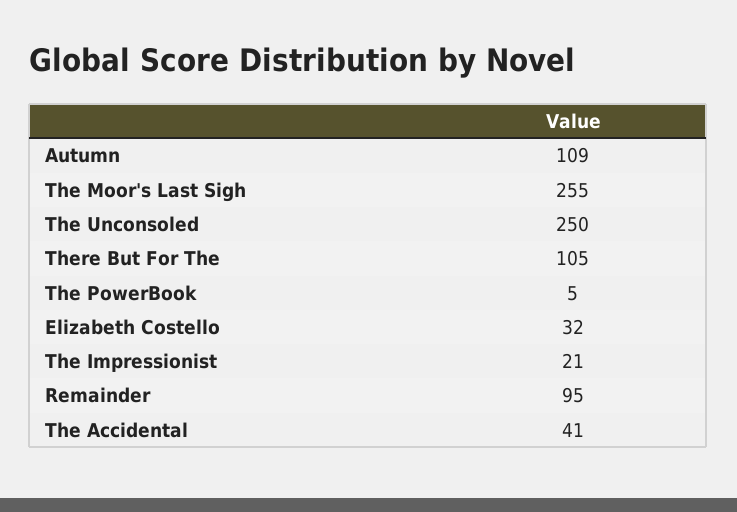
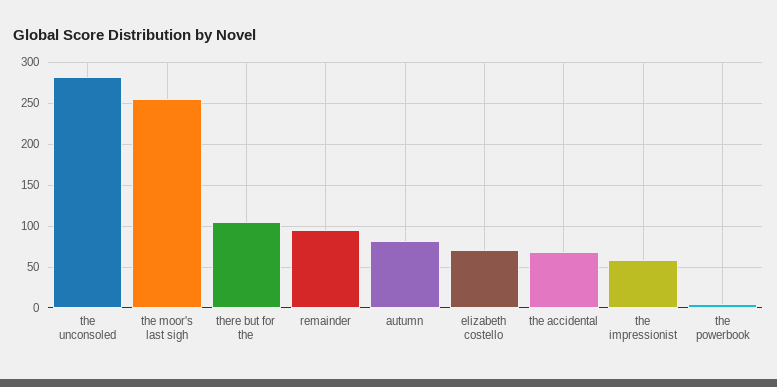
Autumn: 109 -> 80
The Unconsoled: 250 -> 280
Elizabeth Costello: 32 -> 70
The Impressionist: 21 -> 60
The Accidental: 41 -> 70

